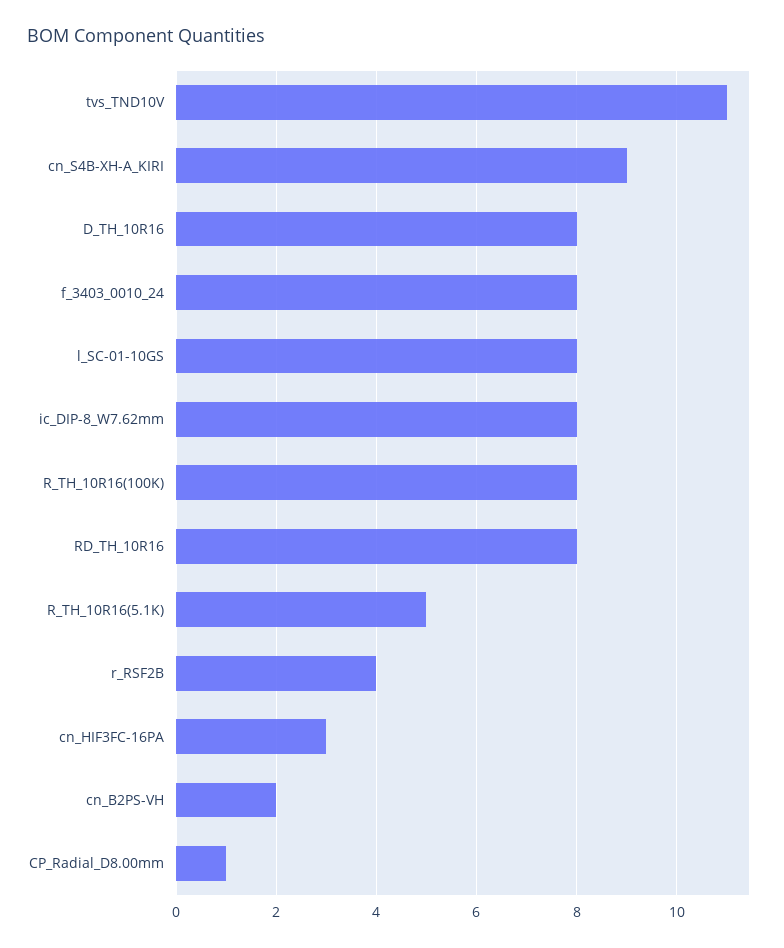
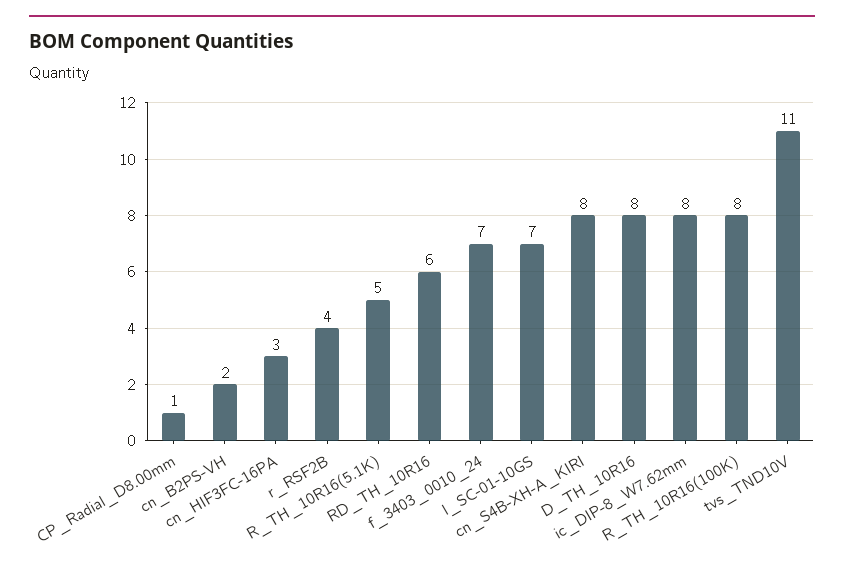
cn_S4B-XH-A_KIRI: 9 -> 8
f_3403_0010_24: 8 -> 7
l_SC-01-10GS: 8 -> 7
RD_TH_10R16: 8 -> 6

